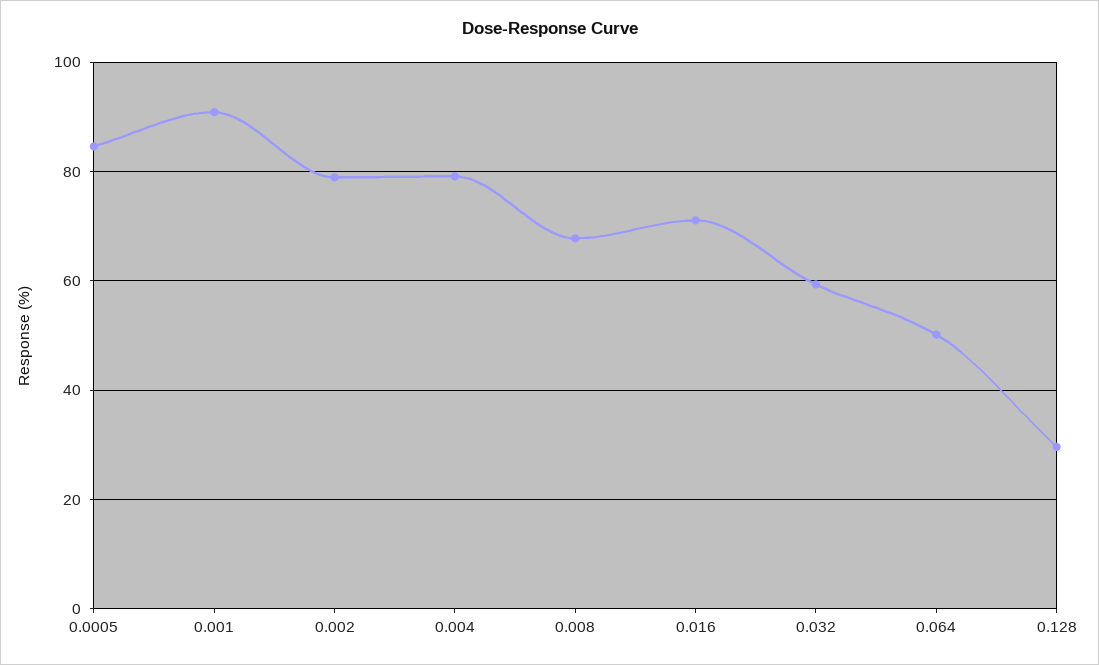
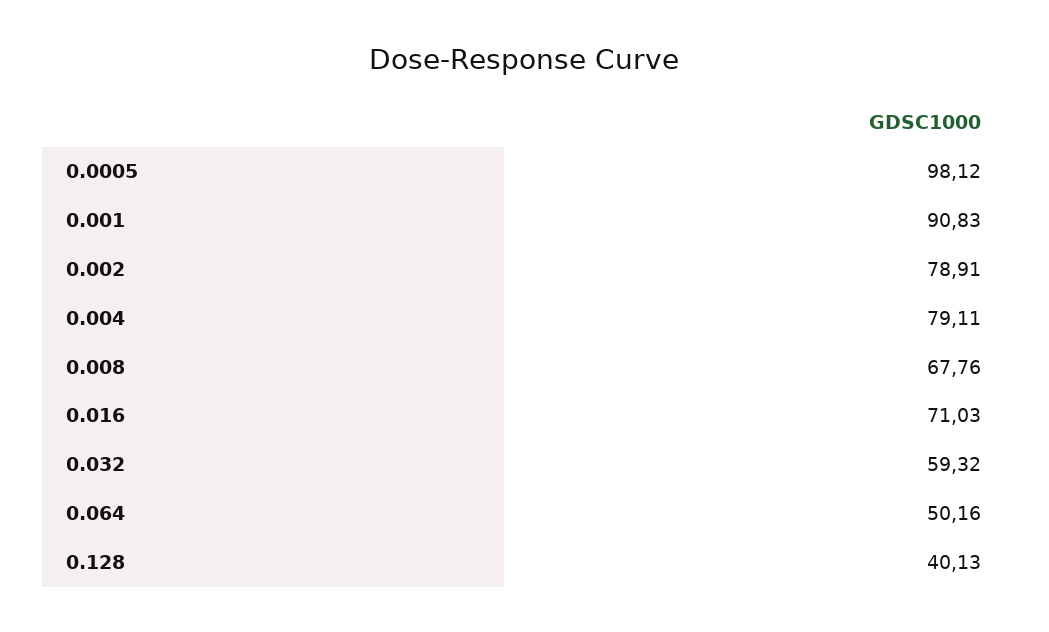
0.0005: 84 -> 98.12
0.128: 30 -> 40.13

